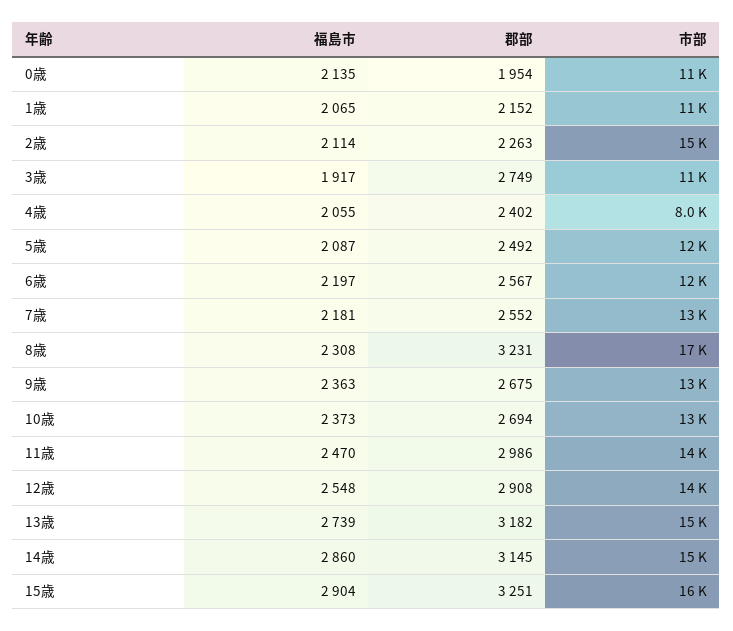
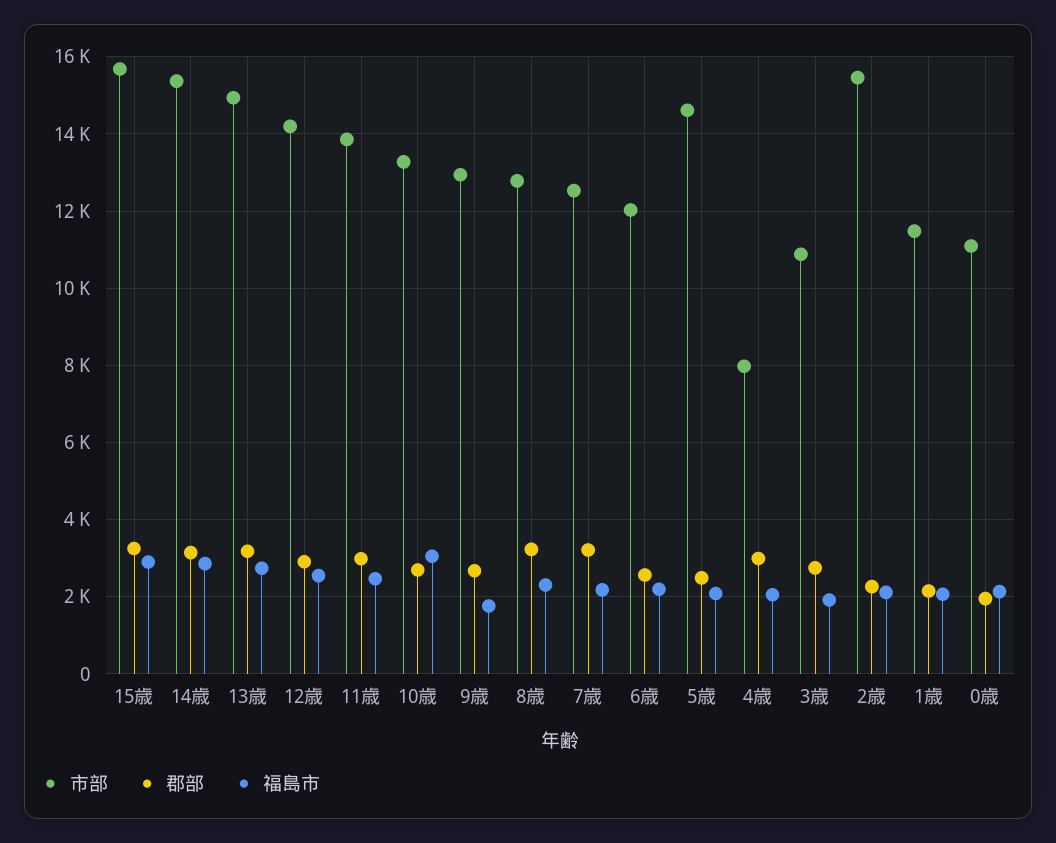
郡部, 4歳: 2402 -> 3000
市部, 5歳: 12000 -> 14600
郡部, 7歳: 2552 -> 3200
市部, 8歳: 17000 -> 12800
福島市, 9歳: 2363 -> 1800
福島市, 10歳: 2373 -> 3000

